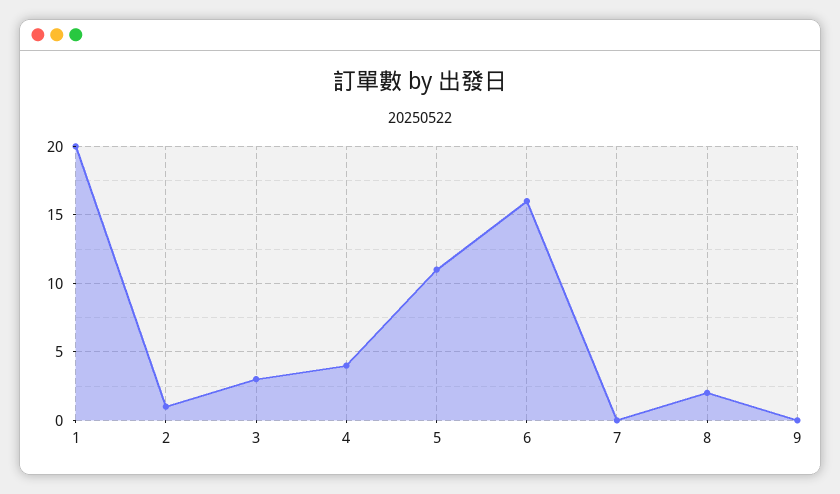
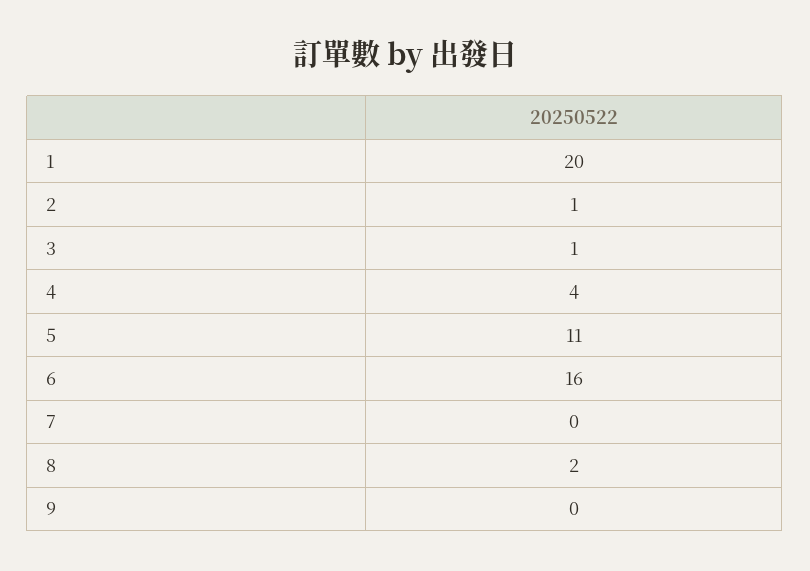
3: 3 -> 1

